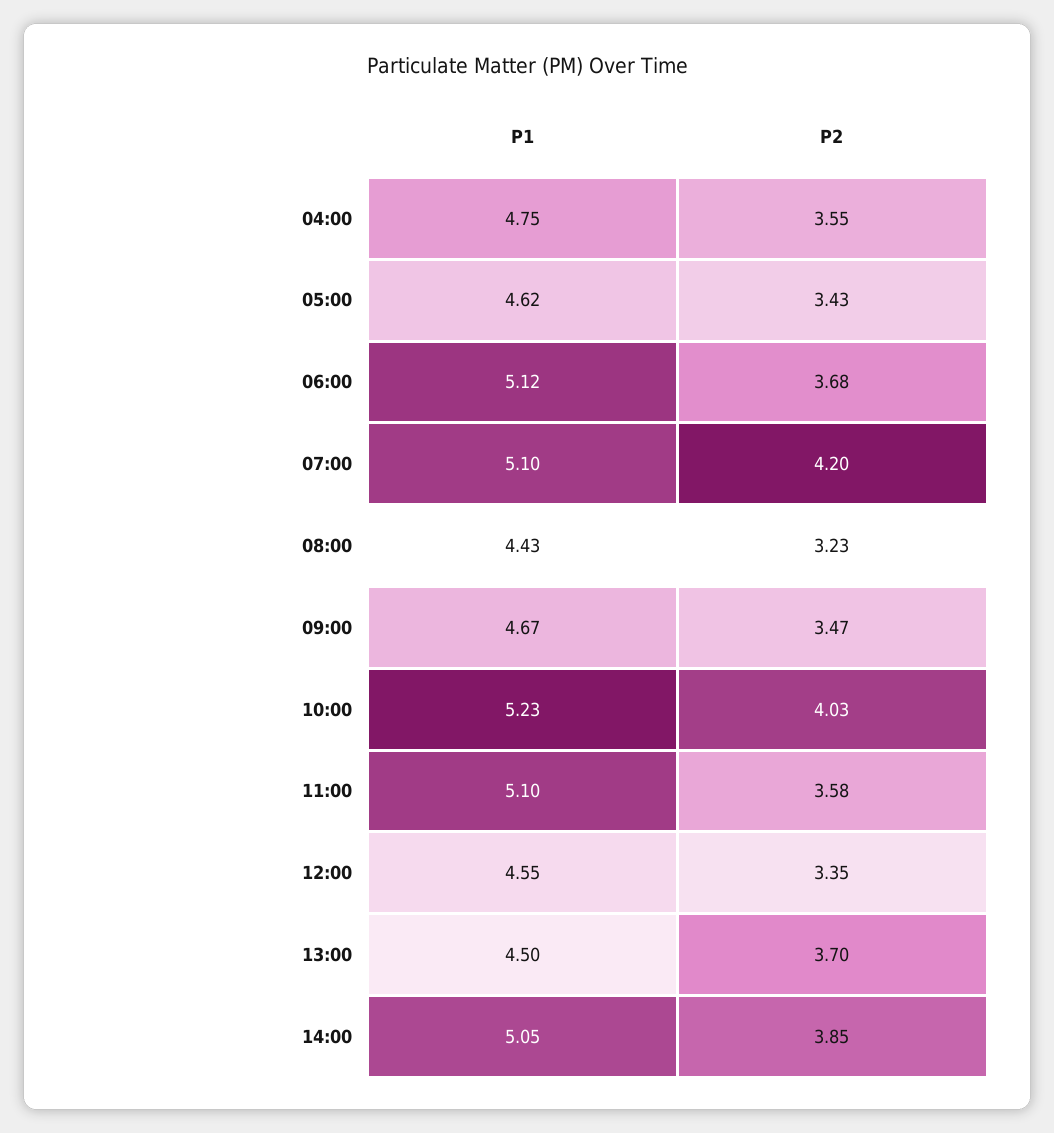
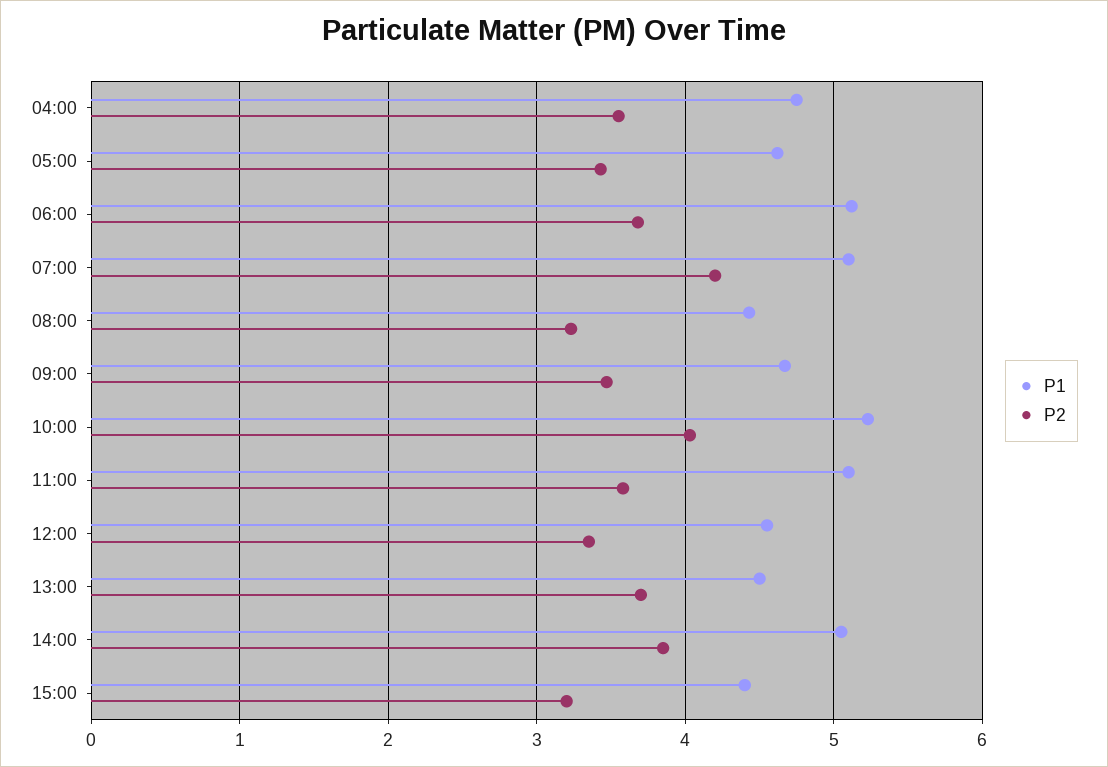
P1, 15:00: none -> 4.4
P2, 15:00: none -> 3.2

